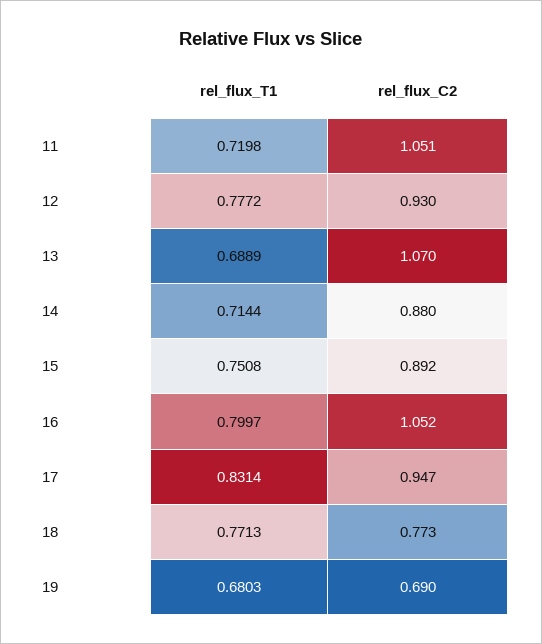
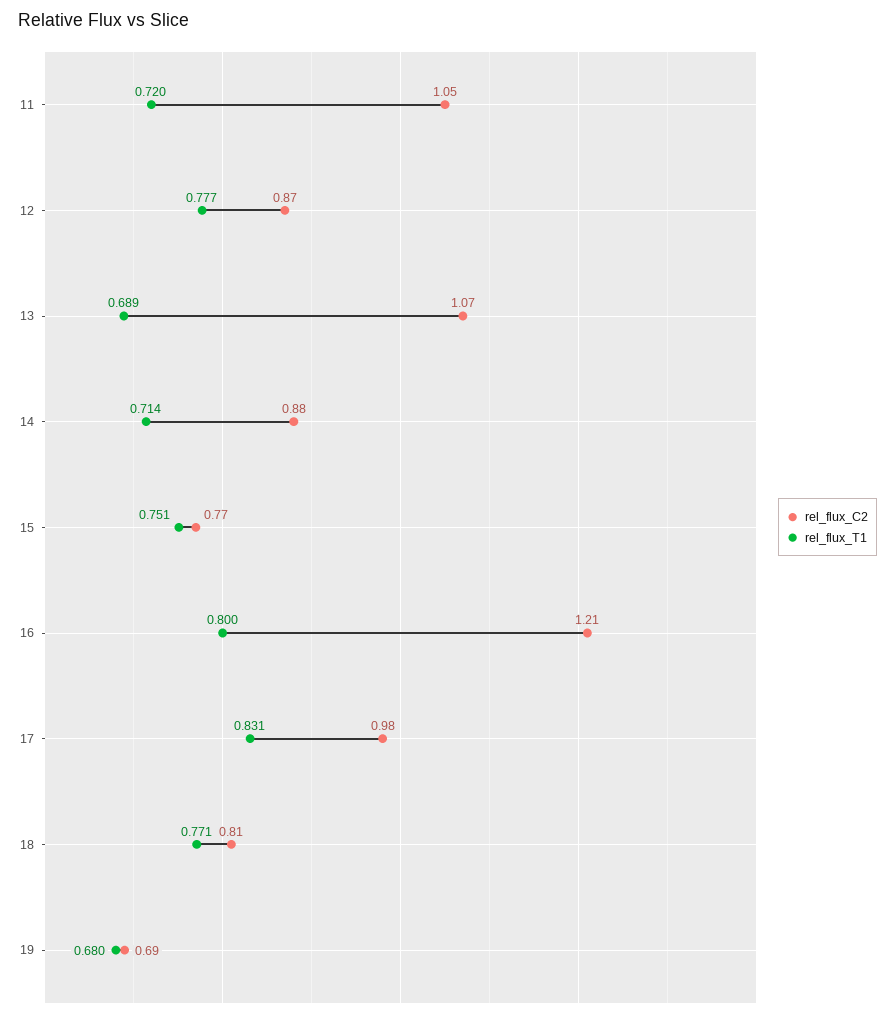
rel_flux_C2, 12: 0.93 -> 0.87
rel_flux_C2, 15: 0.892 -> 0.77
rel_flux_C2, 16: 1.052 -> 1.21
rel_flux_C2, 17: 0.947 -> 0.98
rel_flux_C2, 18: 0.773 -> 0.81

